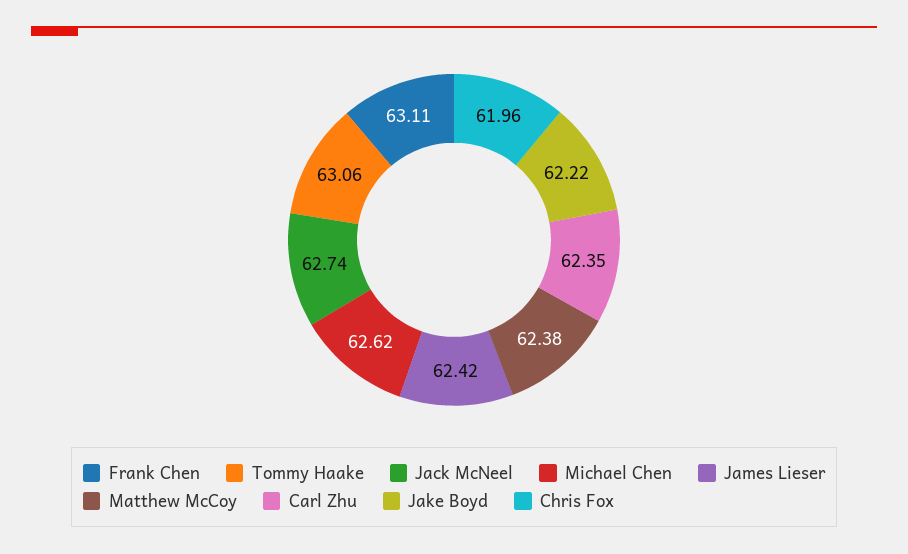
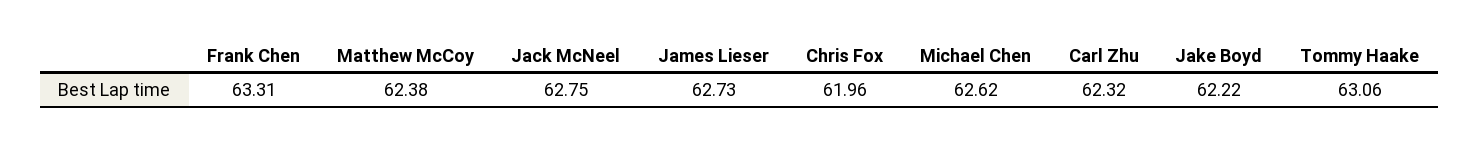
Frank Chen: 63.11 -> 63.31
Jack McNeel: 62.74 -> 62.75
James Lieser: 62.42 -> 62.73
Carl Zhu: 62.35 -> 62.32

